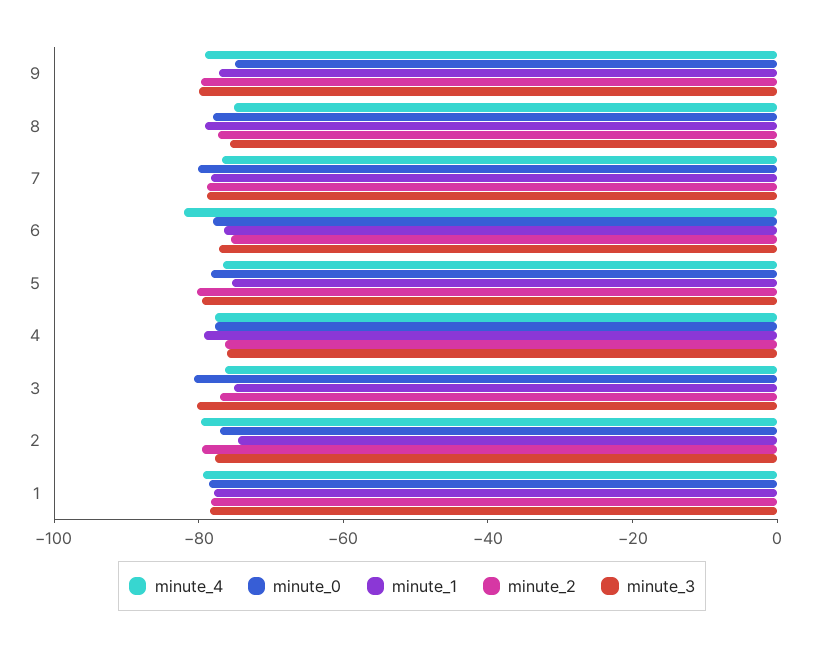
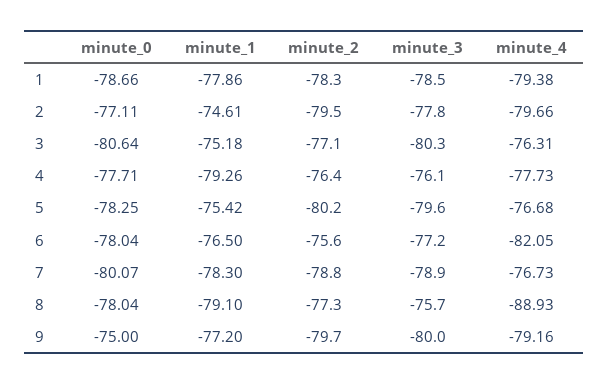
minute_4, 8: -75 -> -88.93

